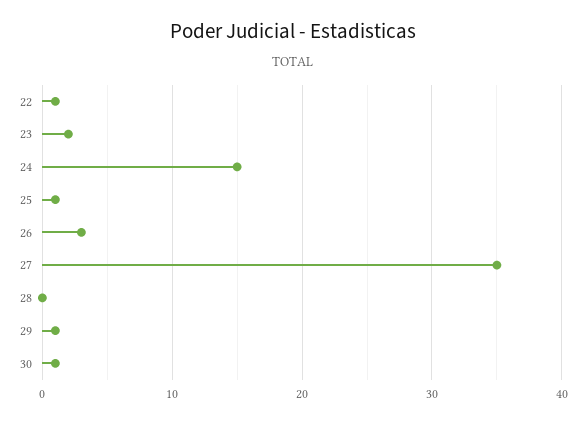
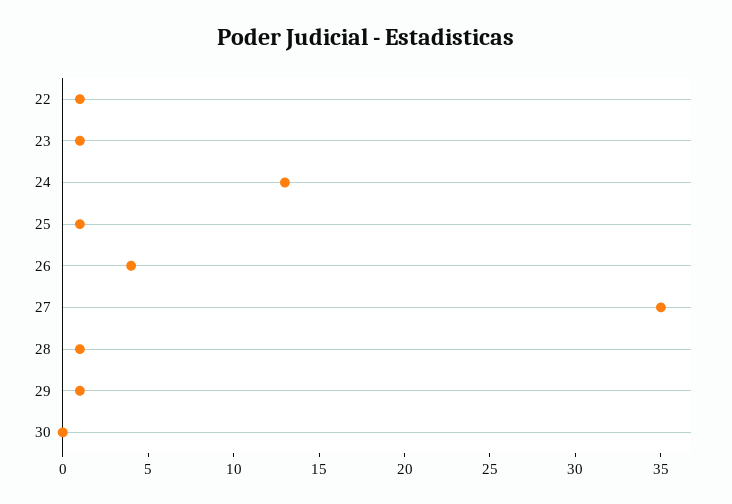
23: 2 -> 1
24: 15 -> 13
26: 3 -> 4
28: 0 -> 1
30: 1 -> 0

